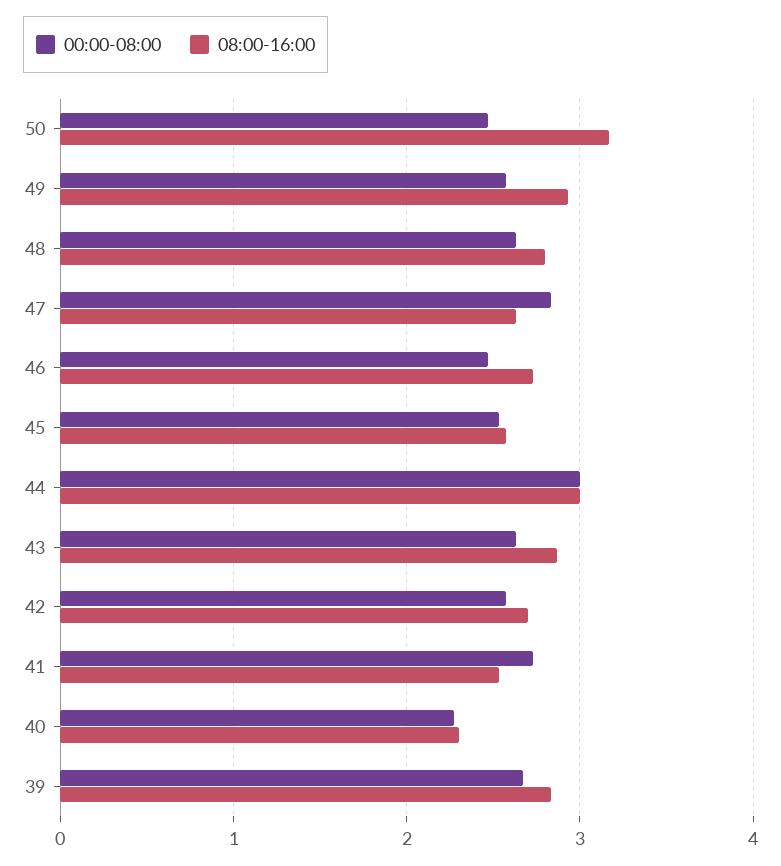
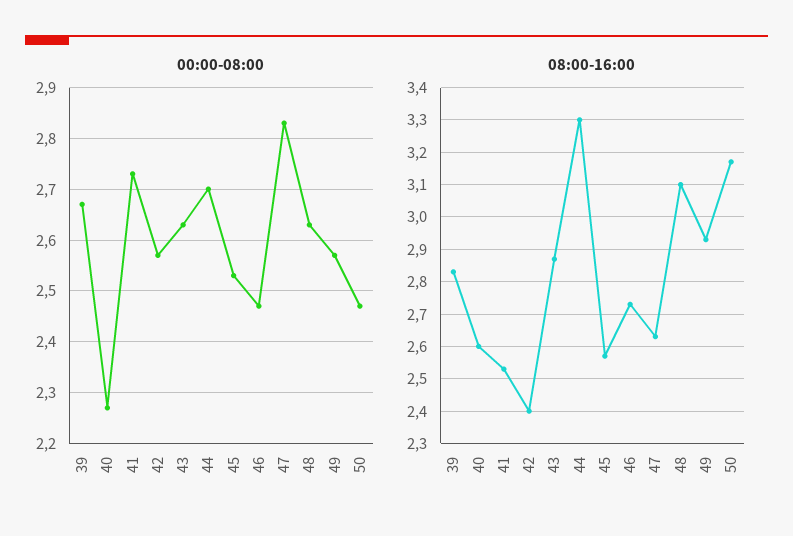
08:00-16:00, 48: 2.8 -> 3.1
00:00-08:00, 44: 3 -> 2.7
08:00-16:00, 44: 3 -> 3.3
08:00-16:00, 42: 2.7 -> 2.4
08:00-16:00, 40: 2.3 -> 2.6

